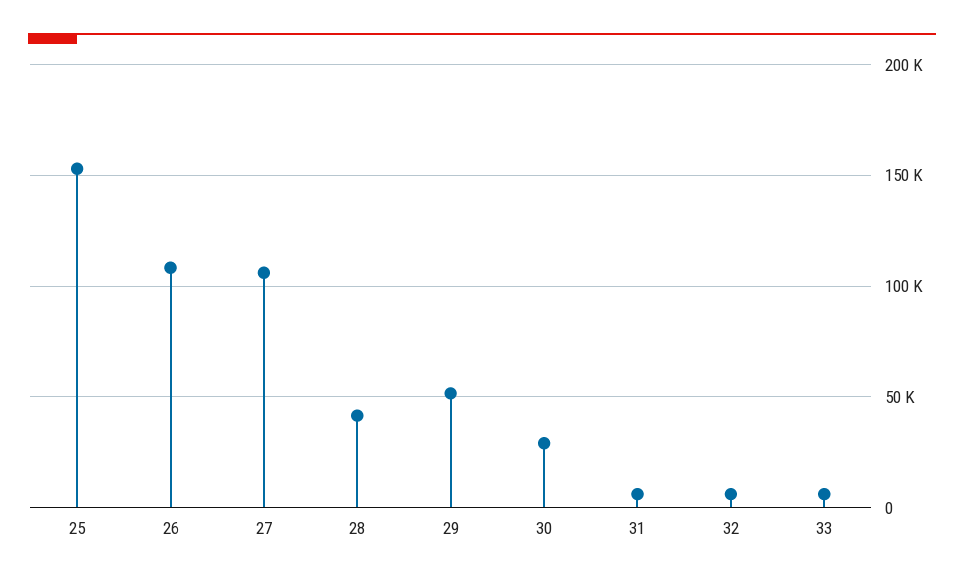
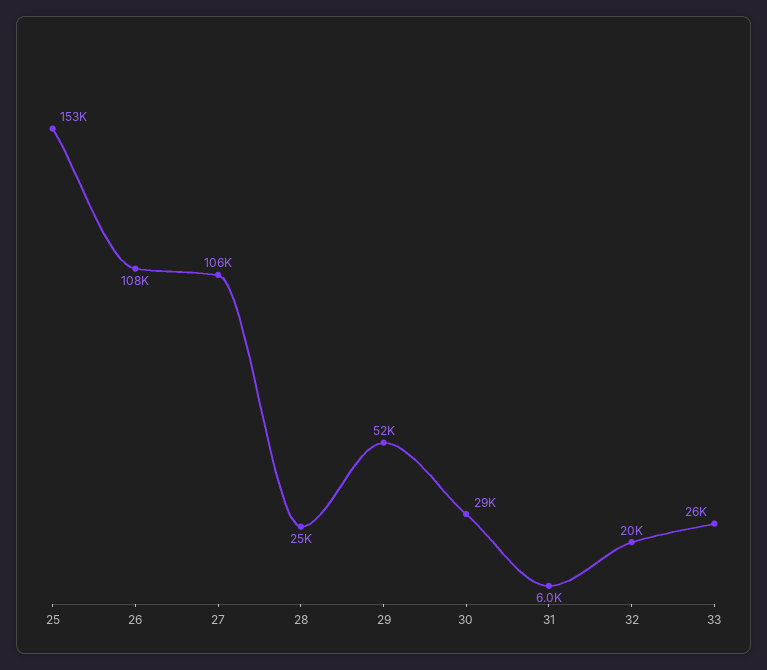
28: 40000 -> 25000
32: 5000 -> 20000
33: 5000 -> 26000

